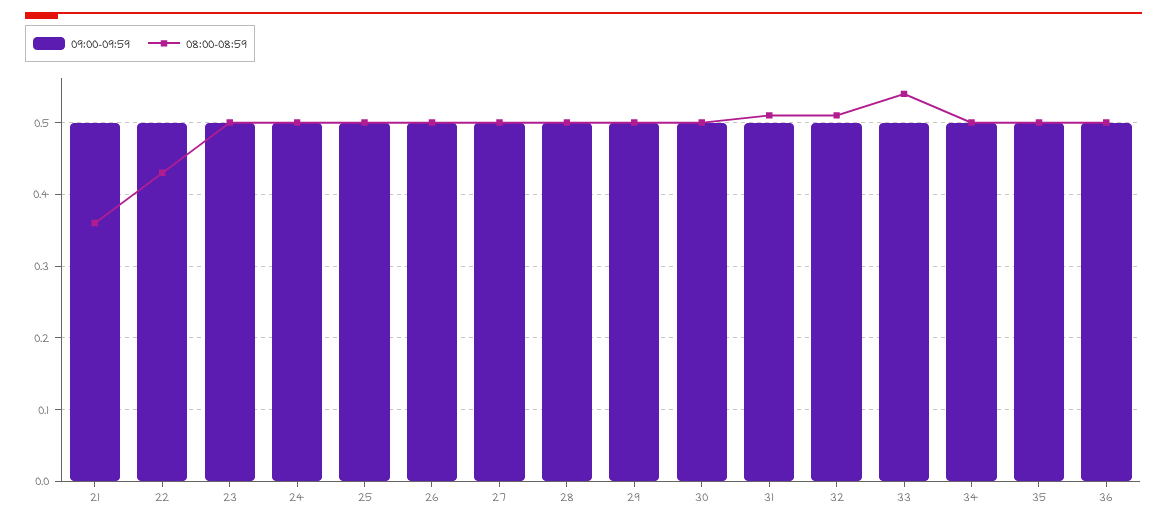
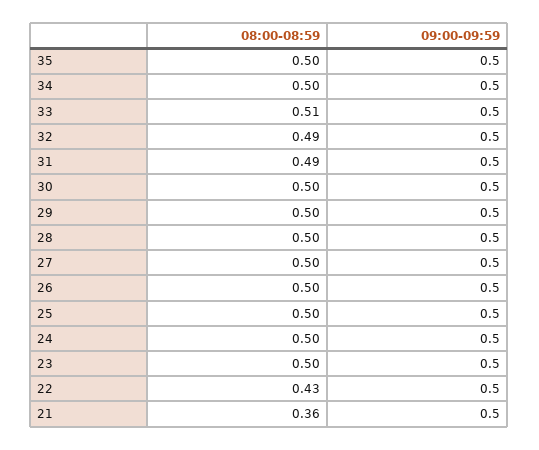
08:00-08:59, 31: 0.51 -> 0.49
08:00-08:59, 32: 0.51 -> 0.49
08:00-08:59, 33: 0.54 -> 0.51
09:00-09:59, 36: 0.5 -> none
08:00-08:59, 36: 0.5 -> none

